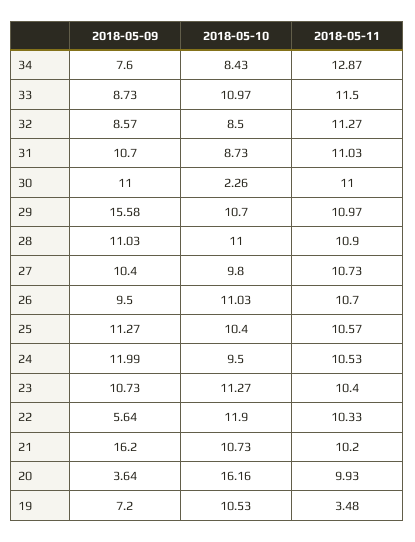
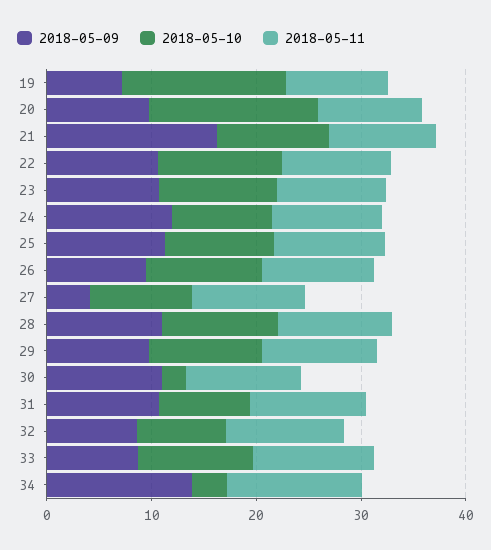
2018-05-09, 34: 7.6 -> 14
2018-05-10, 34: 8.43 -> 4
2018-05-09, 29: 15.58 -> 10
2018-05-09, 27: 10.4 -> 4
2018-05-09, 22: 5.64 -> 10
2018-05-09, 20: 3.64 -> 10
2018-05-10, 19: 10.53 -> 16
2018-05-11, 19: 3.48 -> 10

